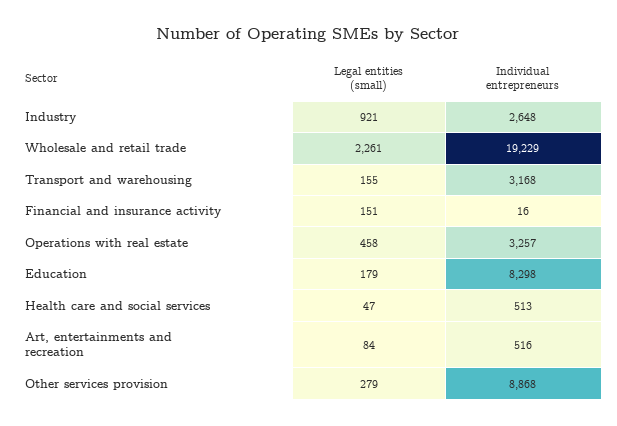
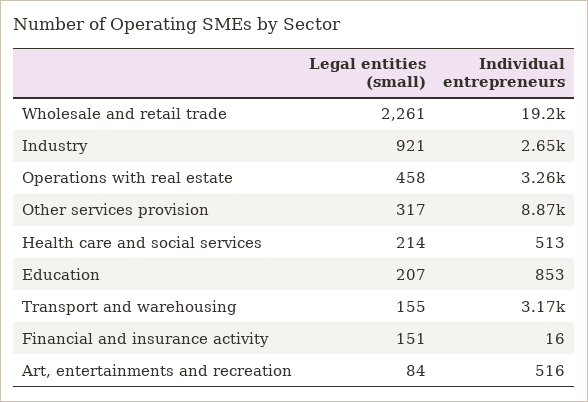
Legal entities (small), Education: 179 -> 207
Individual entrepreneurs, Education: 8298 -> 853
Legal entities (small), Health care and social services: 47 -> 214
Legal entities (small), Other services provision: 279 -> 317

